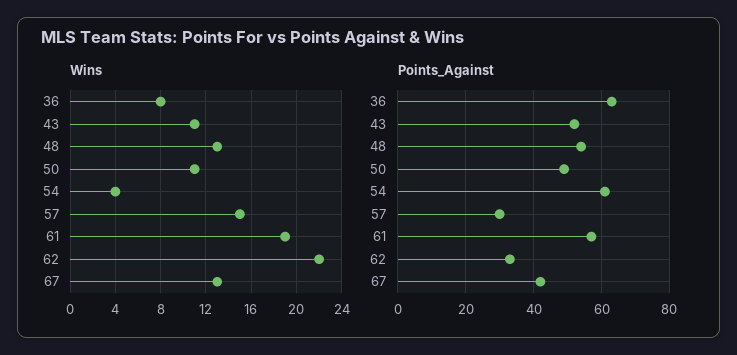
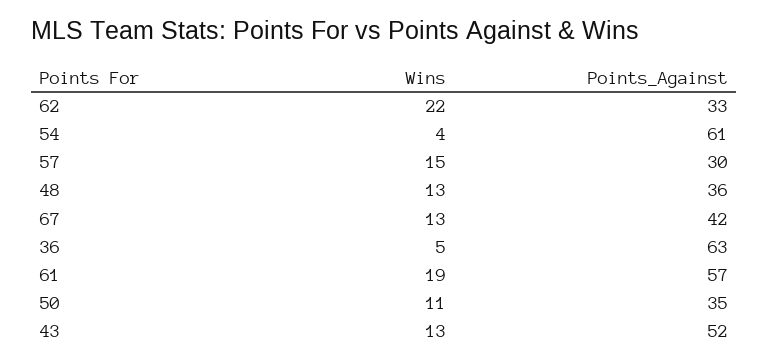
Wins, 36: 8 -> 5
Wins, 43: 11 -> 13
Points_Against, 48: 55 -> 36
Points_Against, 50: 50 -> 35

